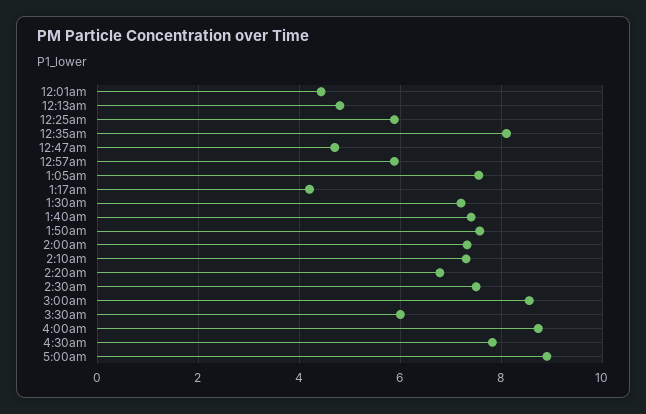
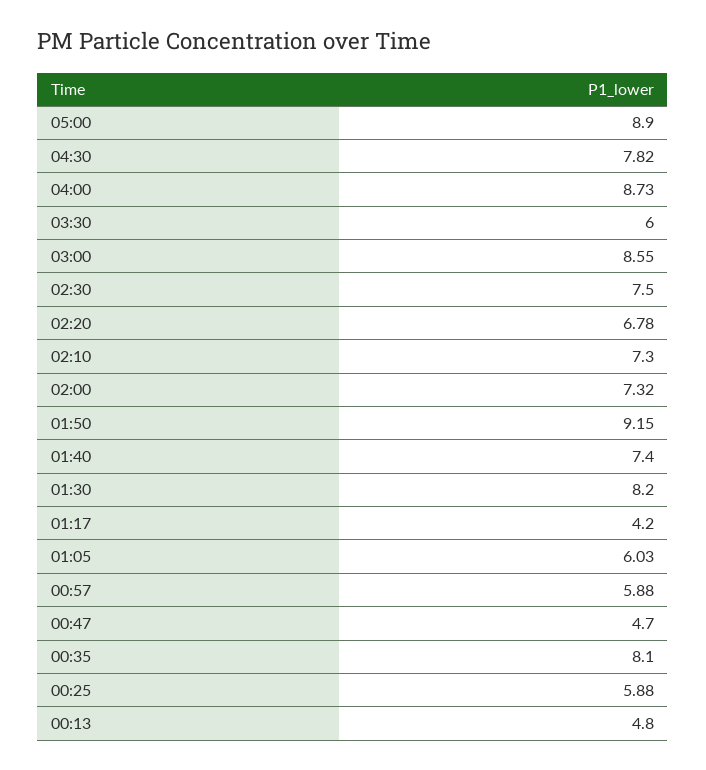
12:01am: 4.4 -> none
1:05am: 7.6 -> 6.03
1:30am: 7.2 -> 8.2
1:50am: 7.6 -> 9.15

